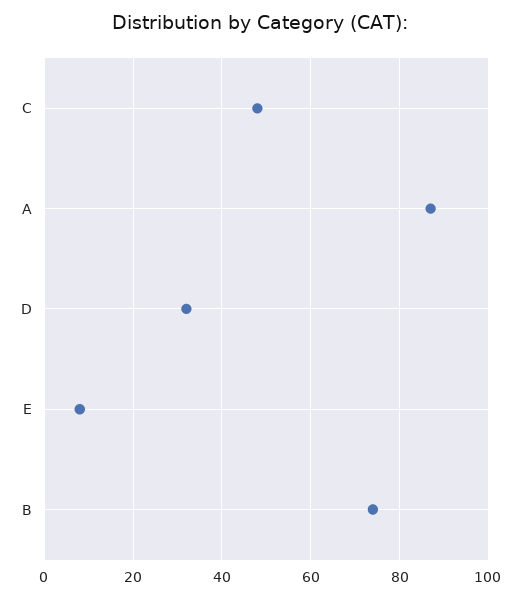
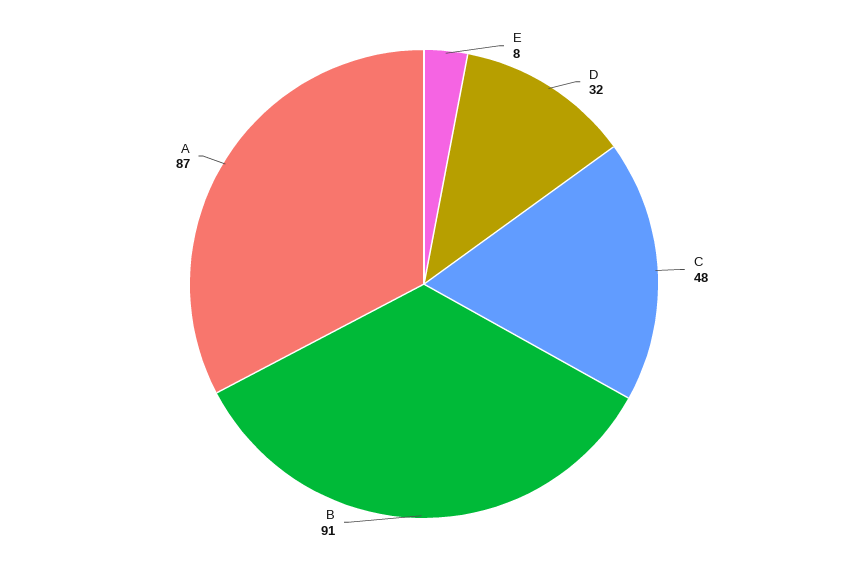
B: 75 -> 91

